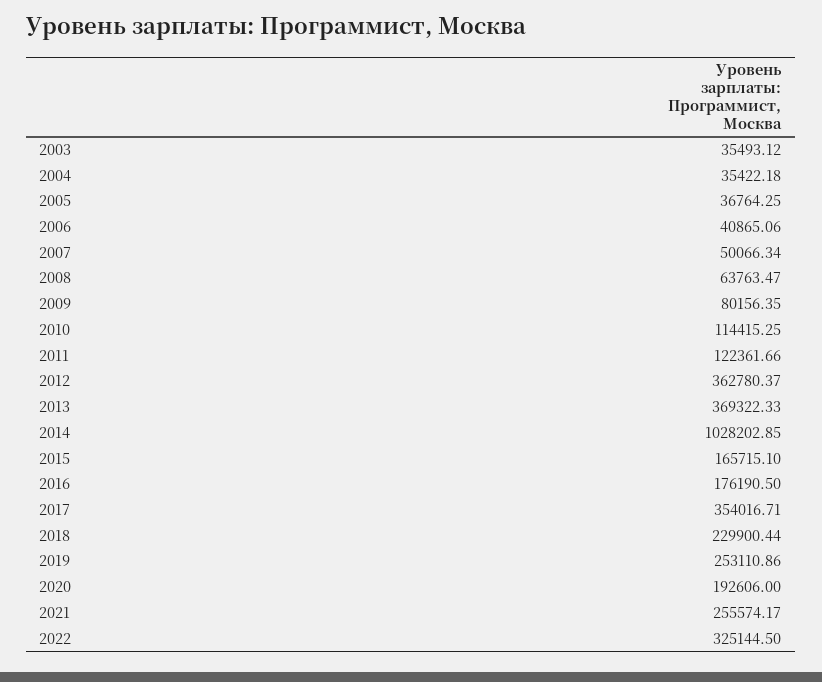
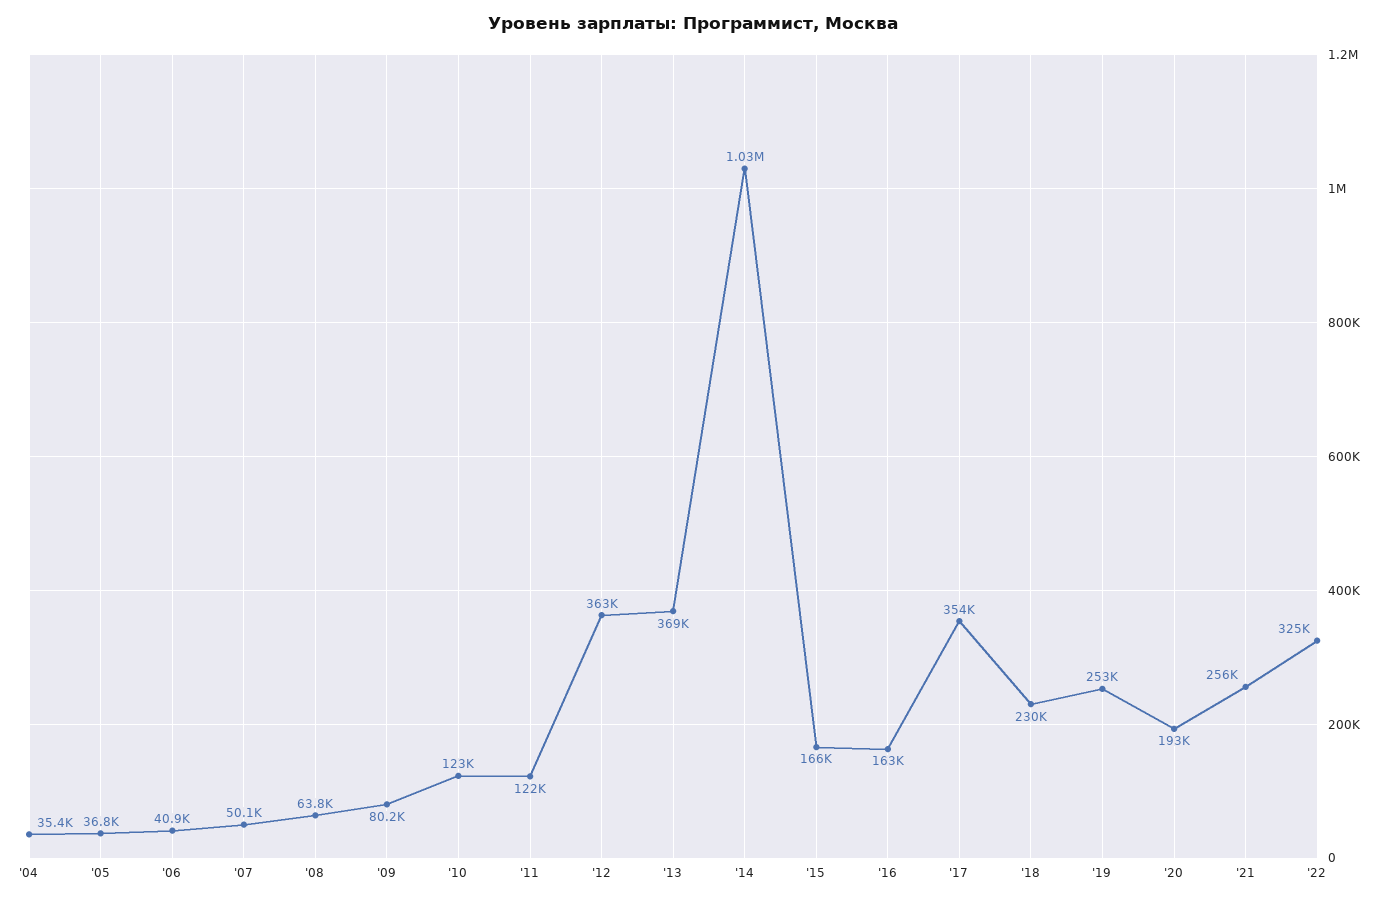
2003: 35493.12 -> none
2010: 114415.25 -> 123000
2016: 176190.5 -> 163000

